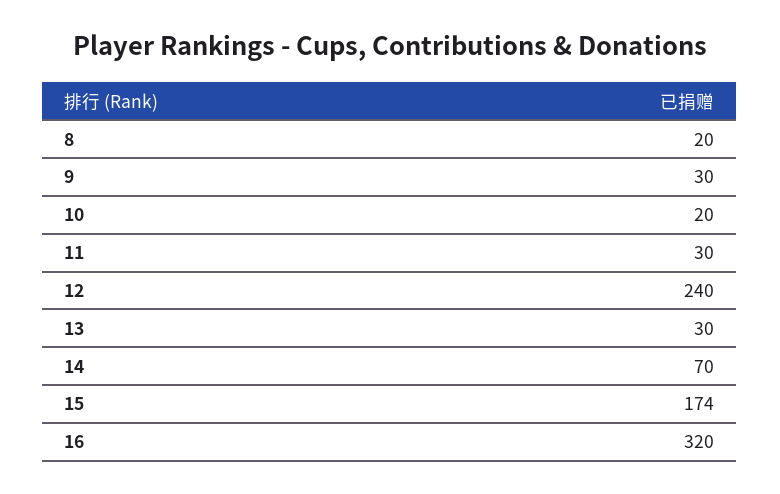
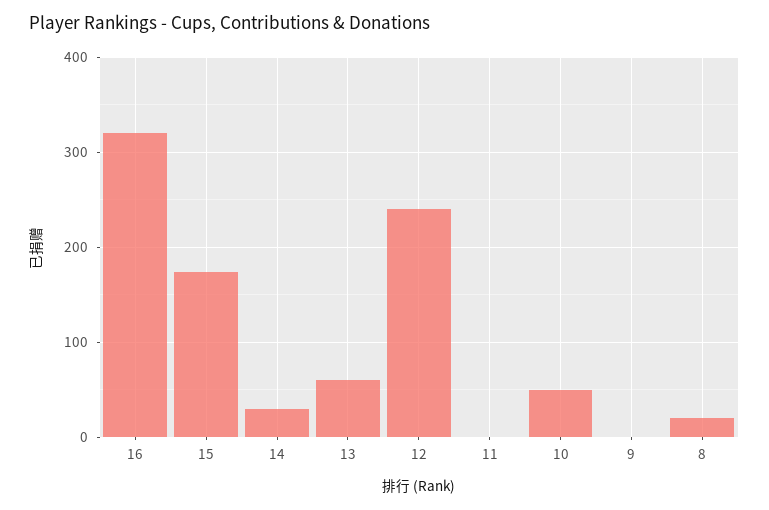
9: 30 -> 0
10: 20 -> 50
11: 30 -> 0
13: 30 -> 60
14: 70 -> 30

